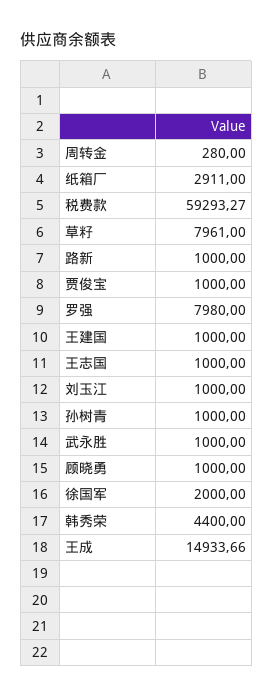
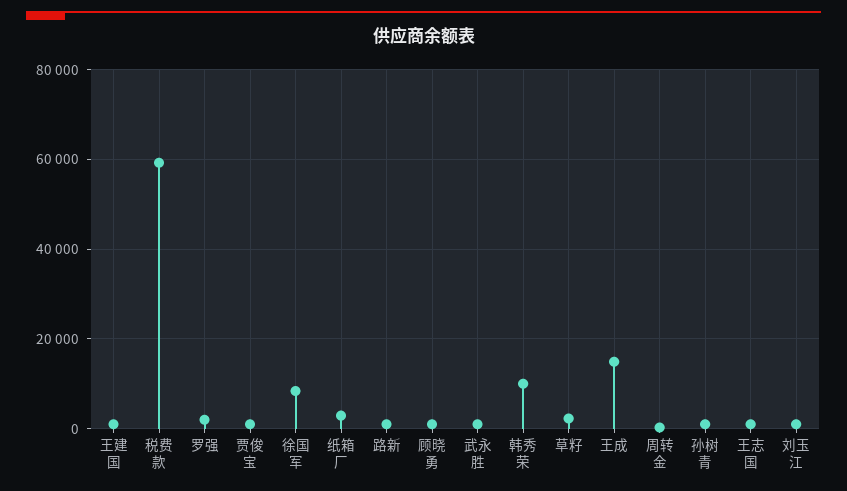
草籽: 7961 -> 2000
罗强: 7980 -> 2000
徐国军: 2000 -> 8000
韩秀荣: 4400 -> 10000

